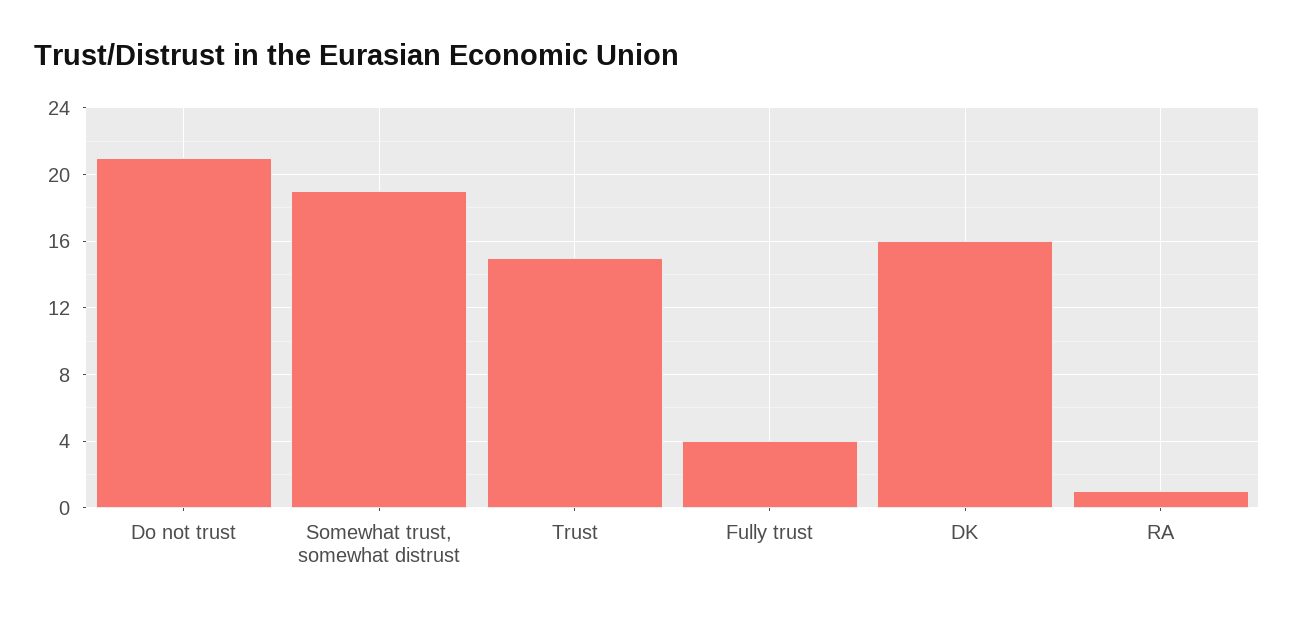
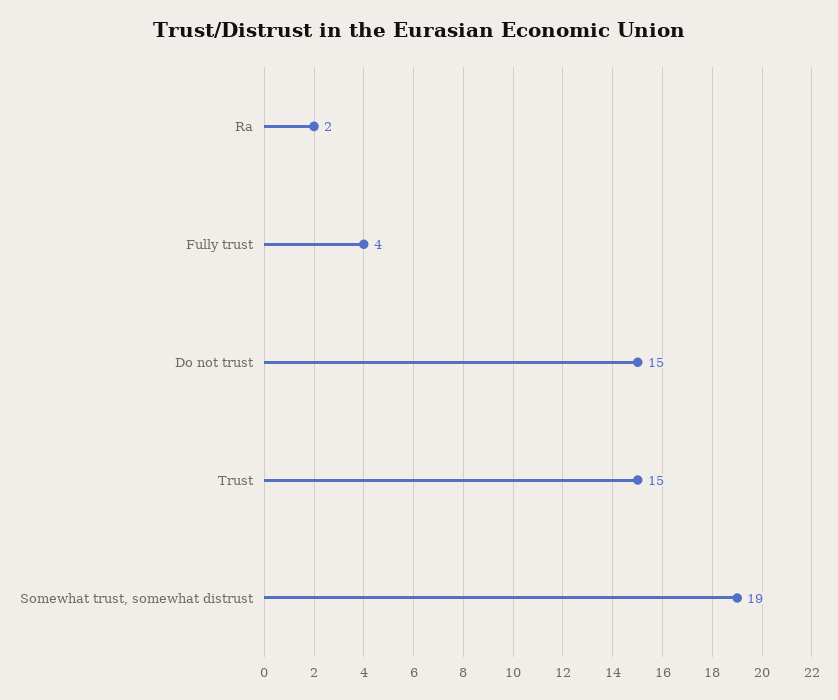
Do not trust: 21 -> 15
DK: 16 -> none
RA: 1 -> 2

